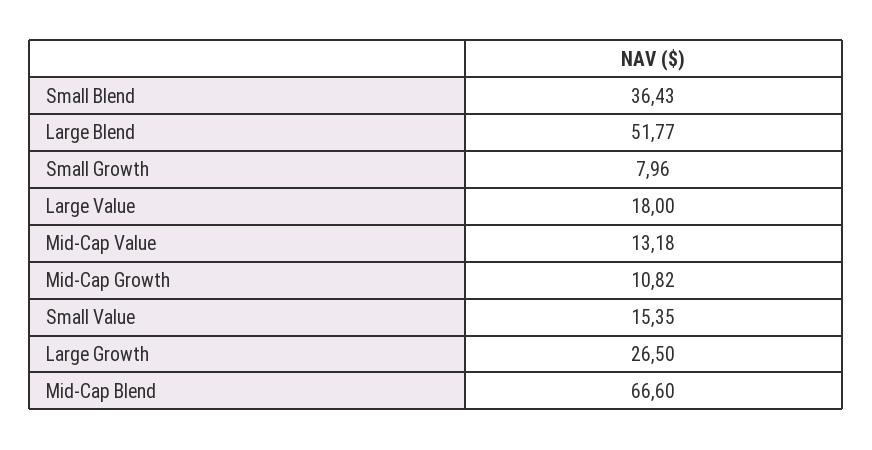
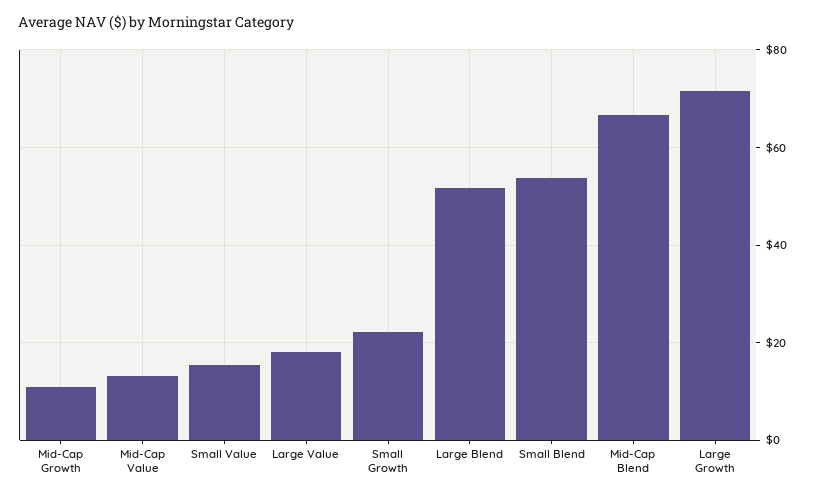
Small Blend: 36.43 -> 54
Small Growth: 7.96 -> 22
Large Growth: 26.5 -> 72

